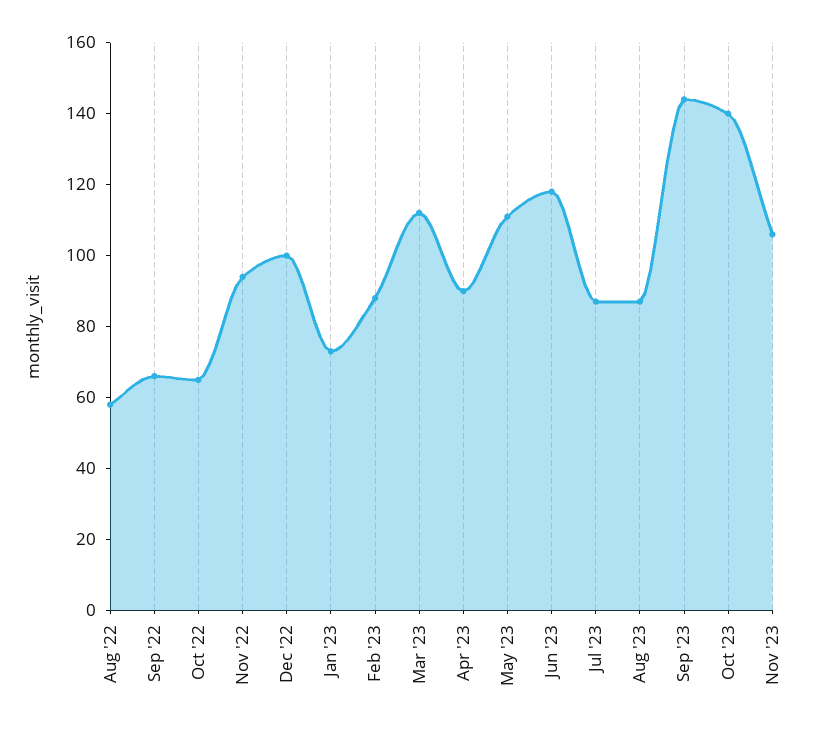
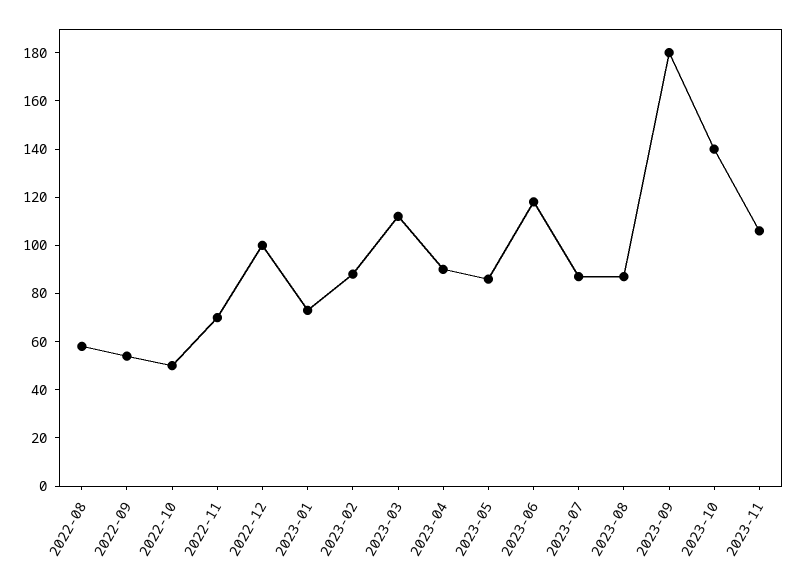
Sep '22: 65 -> 55
Oct '22: 65 -> 50
Nov '22: 95 -> 70
May '23: 110 -> 85
Sep '23: 145 -> 180

